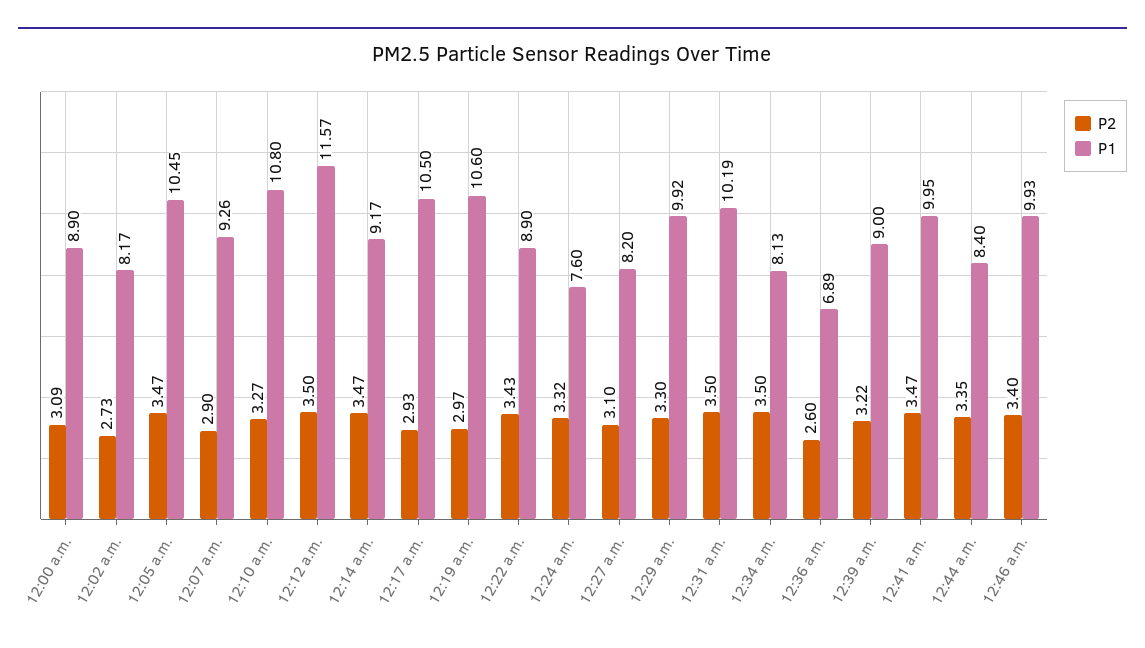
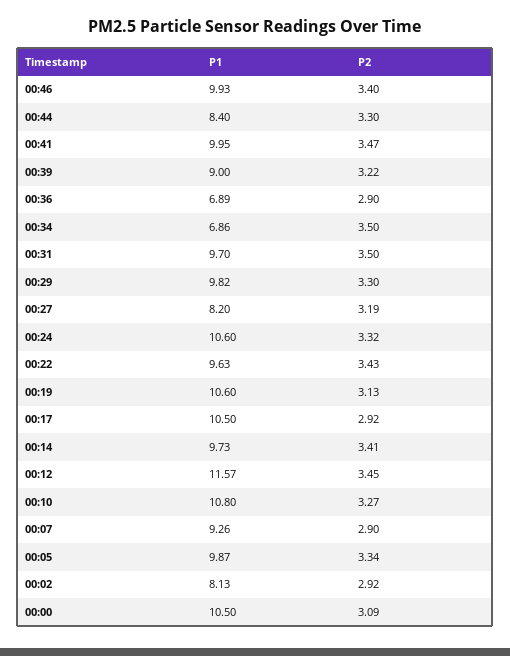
P1, 12:00 a.m.: 8.9 -> 10.5
P2, 12:02 a.m.: 2.73 -> 2.92
P1, 12:02 a.m.: 8.17 -> 8.13
P2, 12:05 a.m.: 3.47 -> 3.34
P1, 12:05 a.m.: 10.45 -> 9.87
P2, 12:12 a.m.: 3.5 -> 3.45
P2, 12:14 a.m.: 3.47 -> 3.41
P1, 12:14 a.m.: 9.17 -> 9.73
P2, 12:17 a.m.: 2.93 -> 2.92
P2, 12:19 a.m.: 2.97 -> 3.13
P1, 12:22 a.m.: 8.9 -> 9.63
P1, 12:24 a.m.: 7.6 -> 10.6
P2, 12:27 a.m.: 3.1 -> 3.19
P1, 12:29 a.m.: 9.92 -> 9.82
P1, 12:31 a.m.: 10.19 -> 9.7
P1, 12:34 a.m.: 8.13 -> 6.86
P2, 12:36 a.m.: 2.6 -> 2.9
P2, 12:44 a.m.: 3.35 -> 3.3

